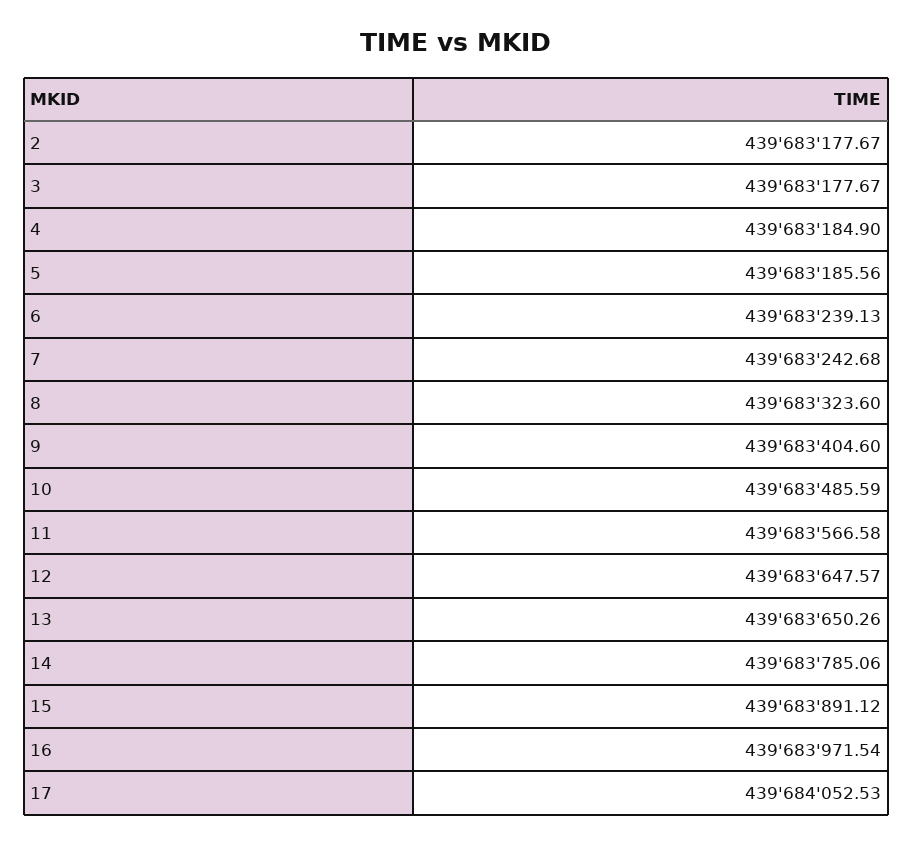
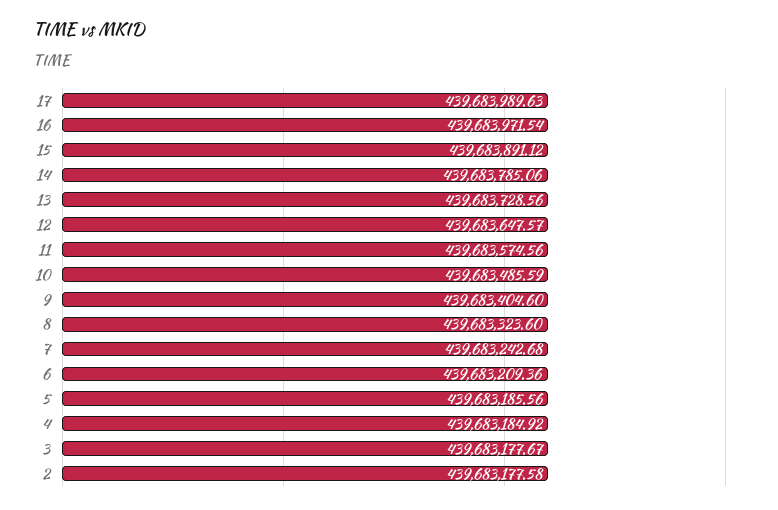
2: 439683177.67 -> 439683177.58
4: 439683184.9 -> 439683184.92
6: 439683239.13 -> 439683209.36
11: 439683566.58 -> 439683574.56
13: 439683650.26 -> 439683728.56
17: 439684052.53 -> 439683989.63

